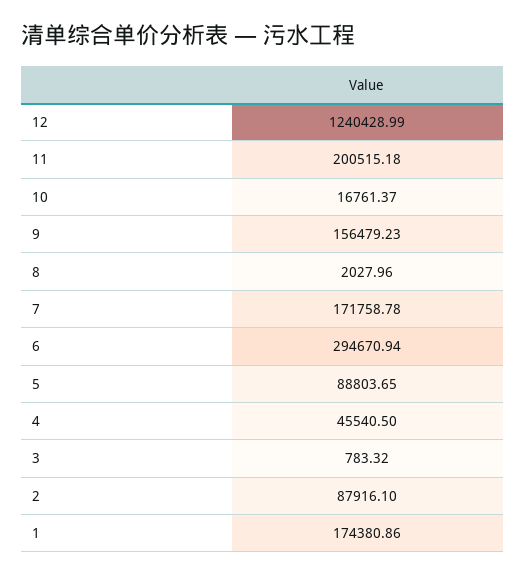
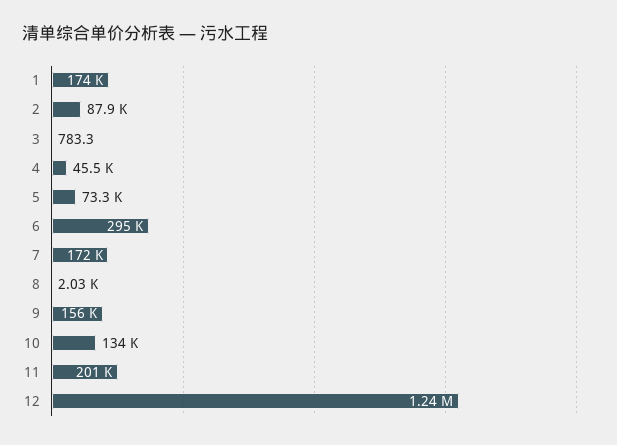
10: 16761.37 -> 134000
5: 88803.65 -> 73300

